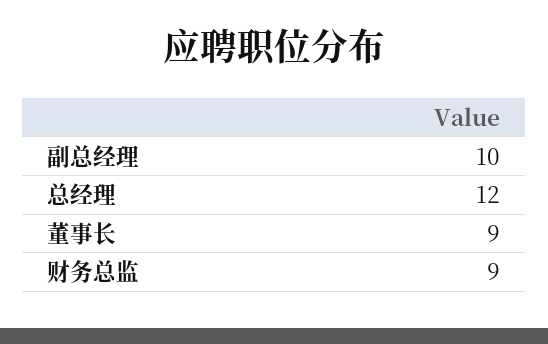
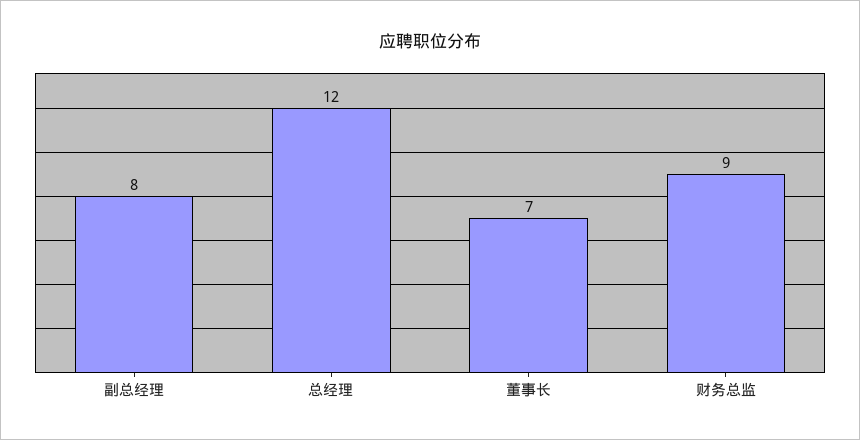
副总经理: 10 -> 8
董事长: 9 -> 7

